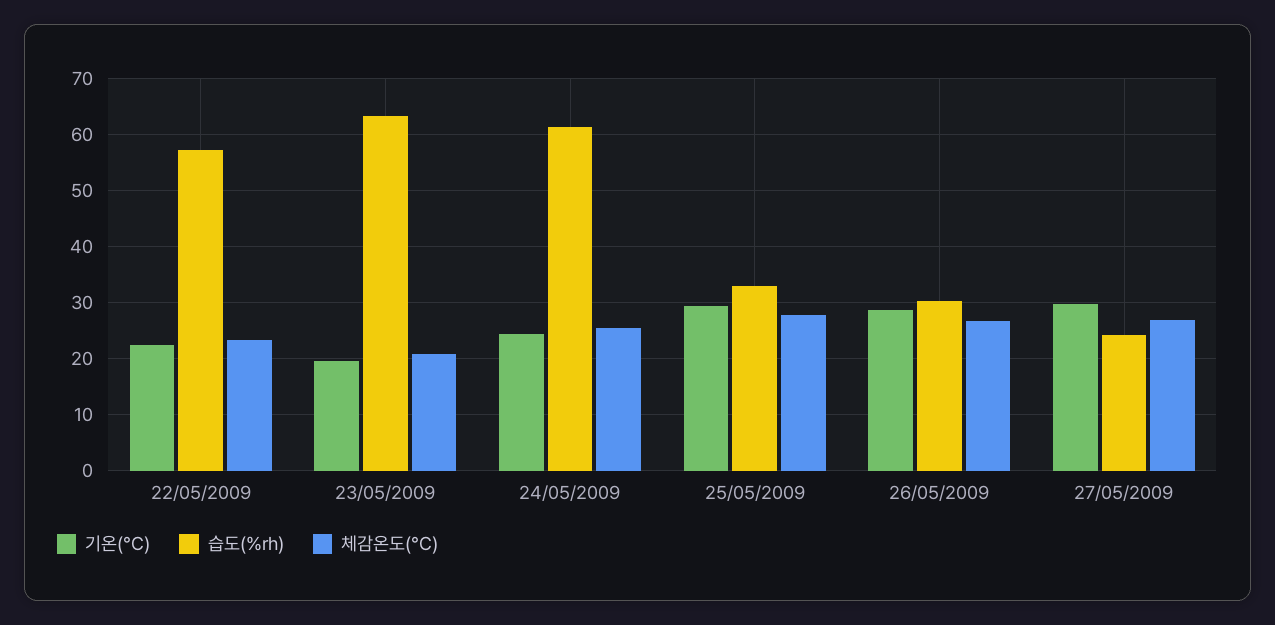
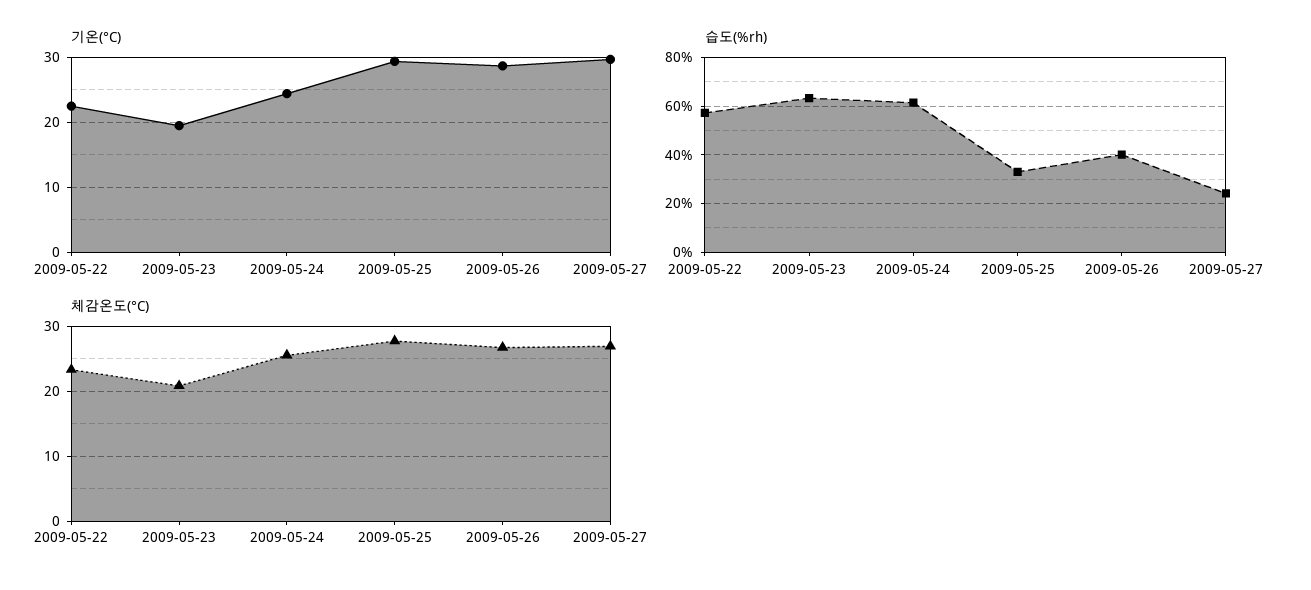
습도(%rh), 26/05/2009: 30 -> 40

